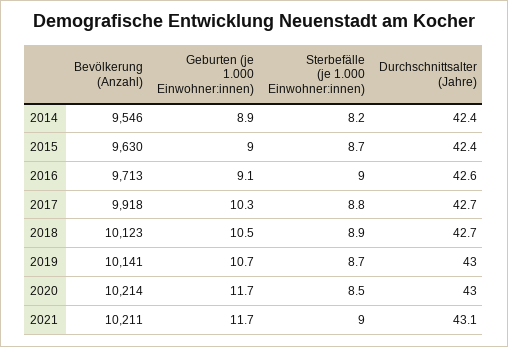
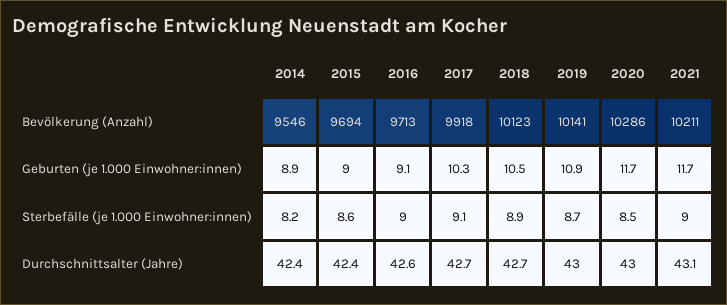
Bevölkerung (Anzahl), 2015: 9630 -> 9694
Sterbefälle (je 1.000 Einwohner:innen), 2015: 8.7 -> 8.6
Sterbefälle (je 1.000 Einwohner:innen), 2017: 8.8 -> 9.1
Geburten (je 1.000 Einwohner:innen), 2019: 10.7 -> 10.9
Bevölkerung (Anzahl), 2020: 10214 -> 10286

